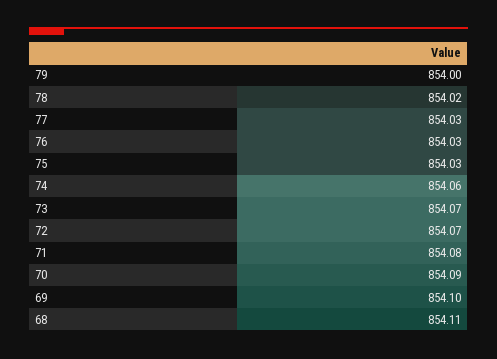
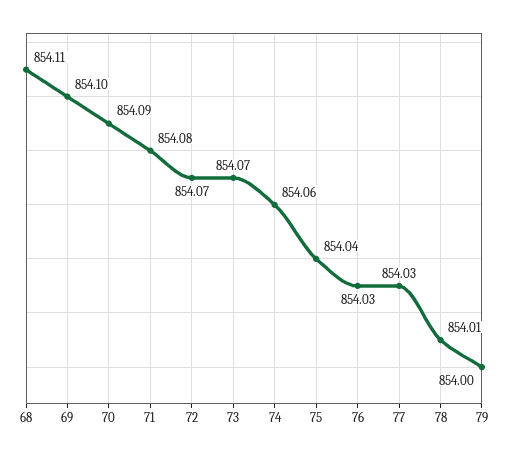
78: 854.02 -> 854.01
75: 854.03 -> 854.04

